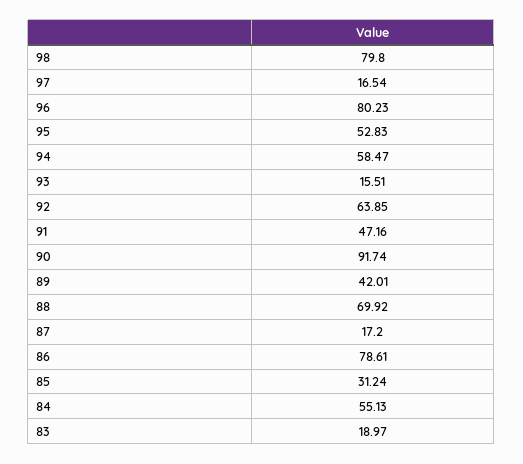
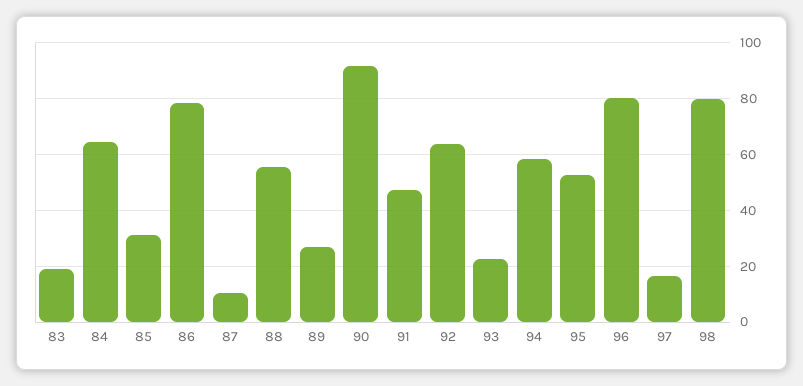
93: 15.51 -> 22.5
89: 42.01 -> 27.5
88: 69.92 -> 55
87: 17.2 -> 10
84: 55.13 -> 65

